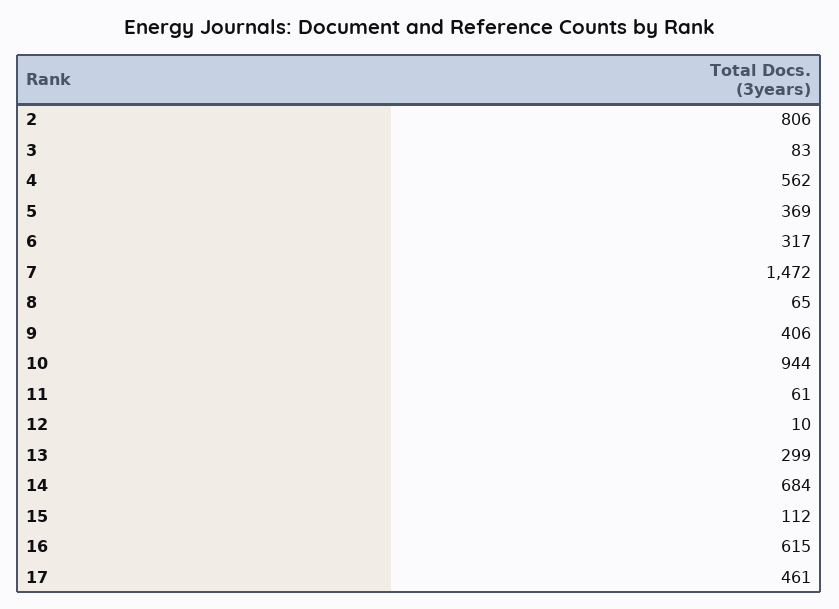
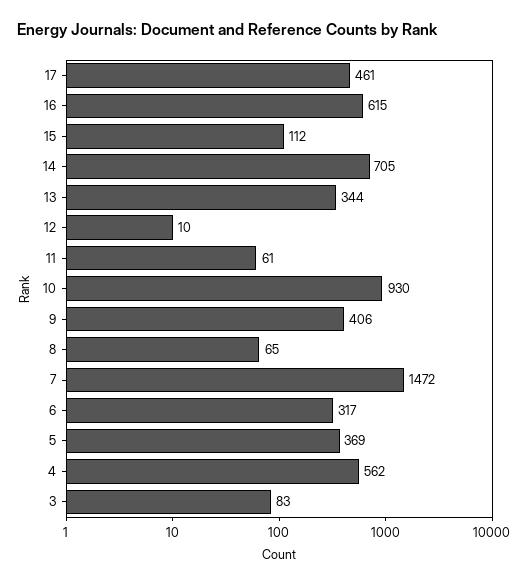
2: 806 -> none
10: 944 -> 930
13: 299 -> 344
14: 684 -> 705

